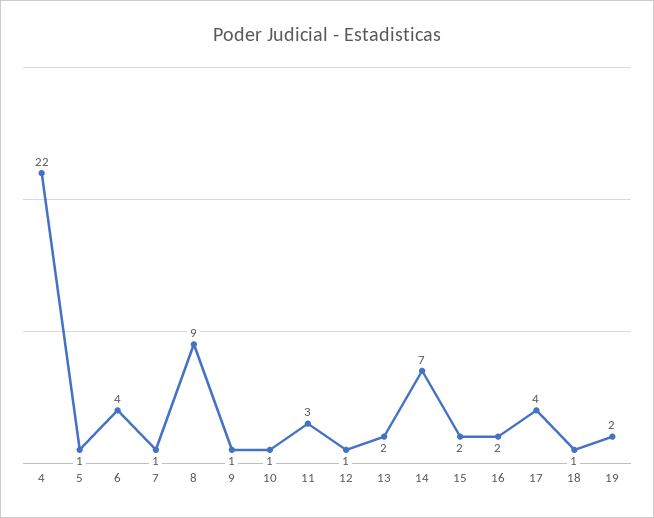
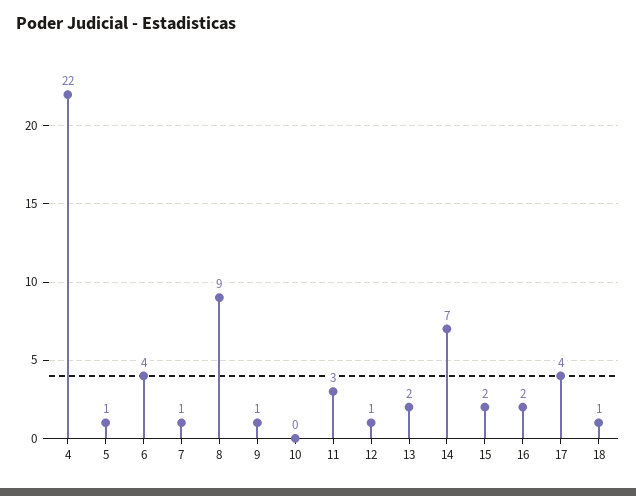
10: 1 -> 0
19: 2 -> none

